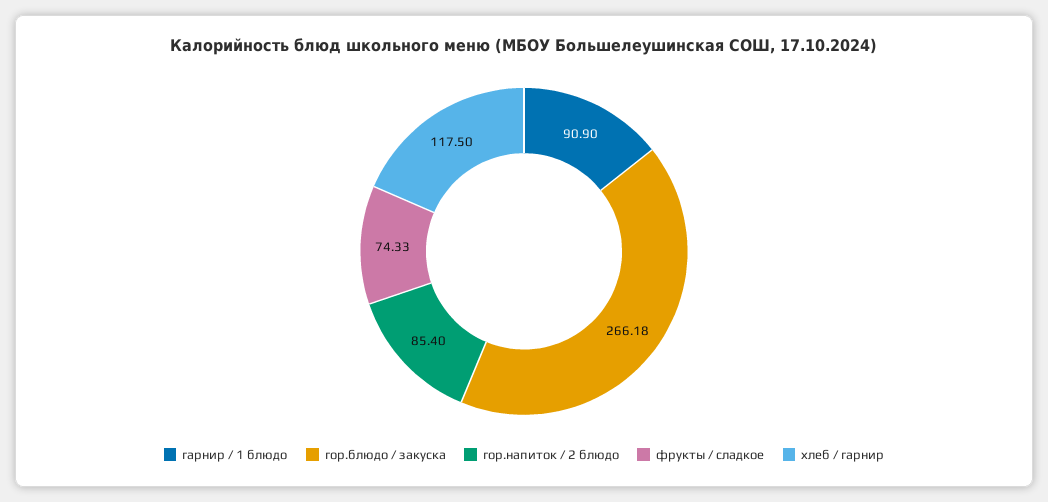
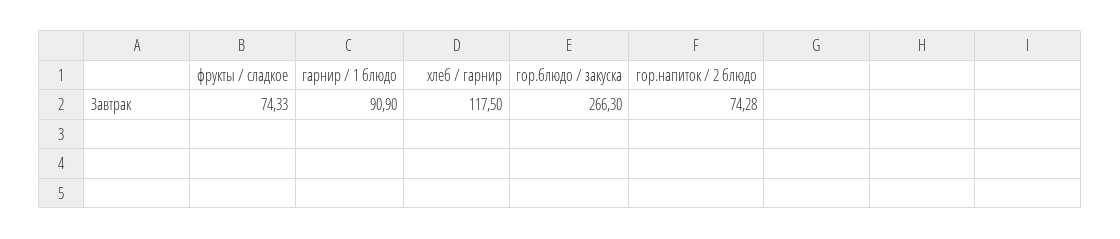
гор.блюдо / закуска: 266.18 -> 266.3
гор.напиток / 2 блюдо: 85.4 -> 74.28

